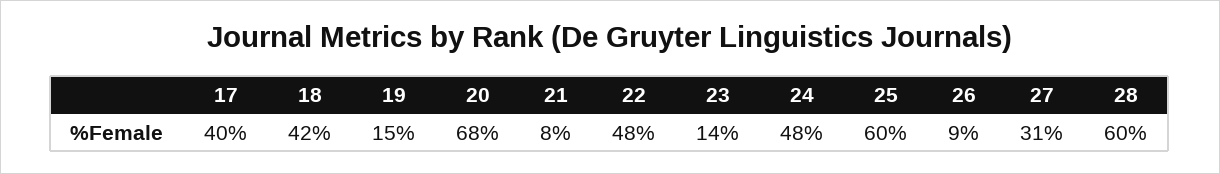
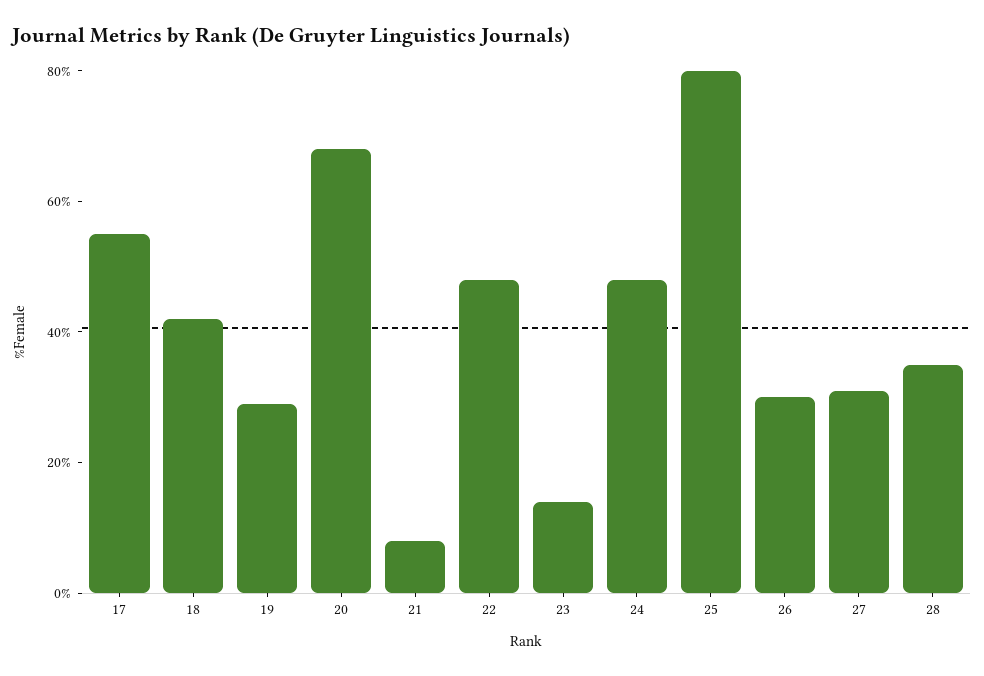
17: 40 -> 55
19: 15 -> 30
25: 60 -> 80
26: 9 -> 30
28: 60 -> 35

